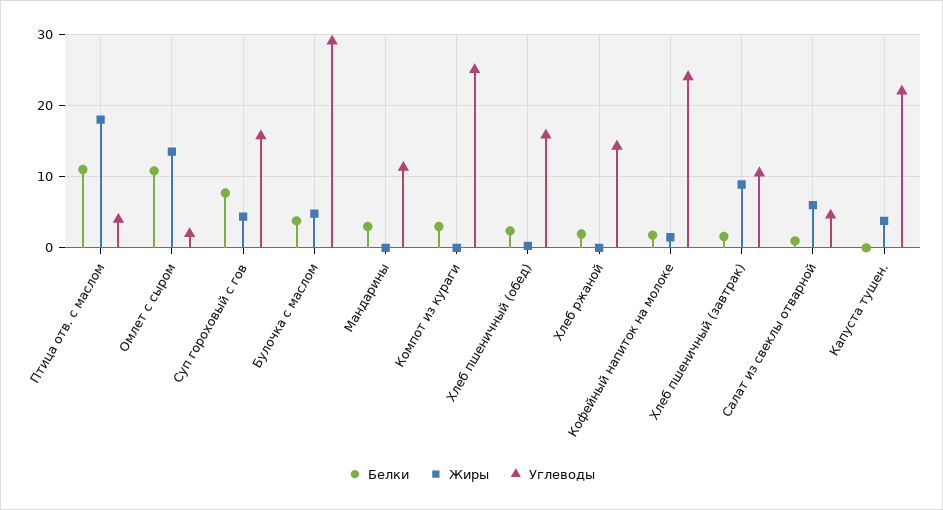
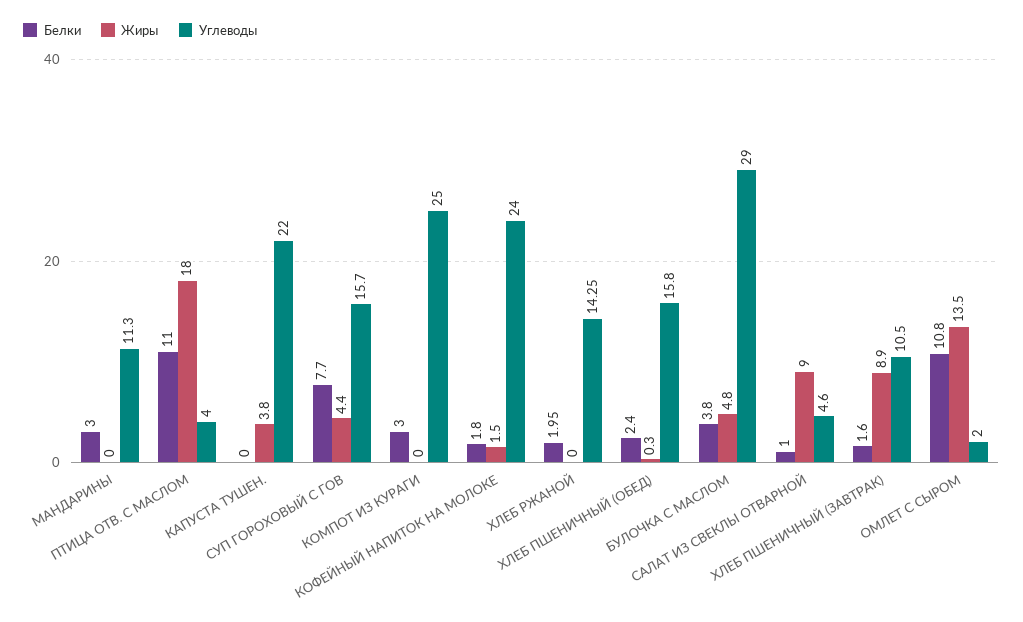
Жиры, Салат из свеклы отварной: 6 -> 9

